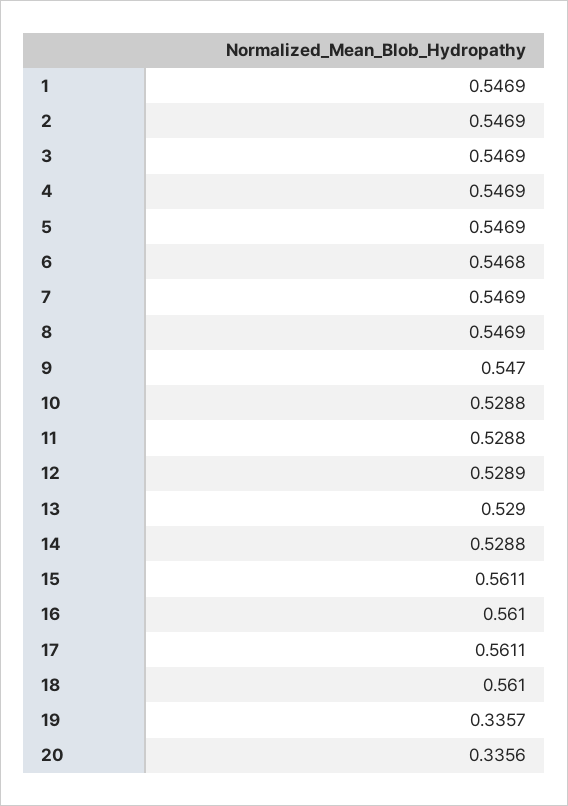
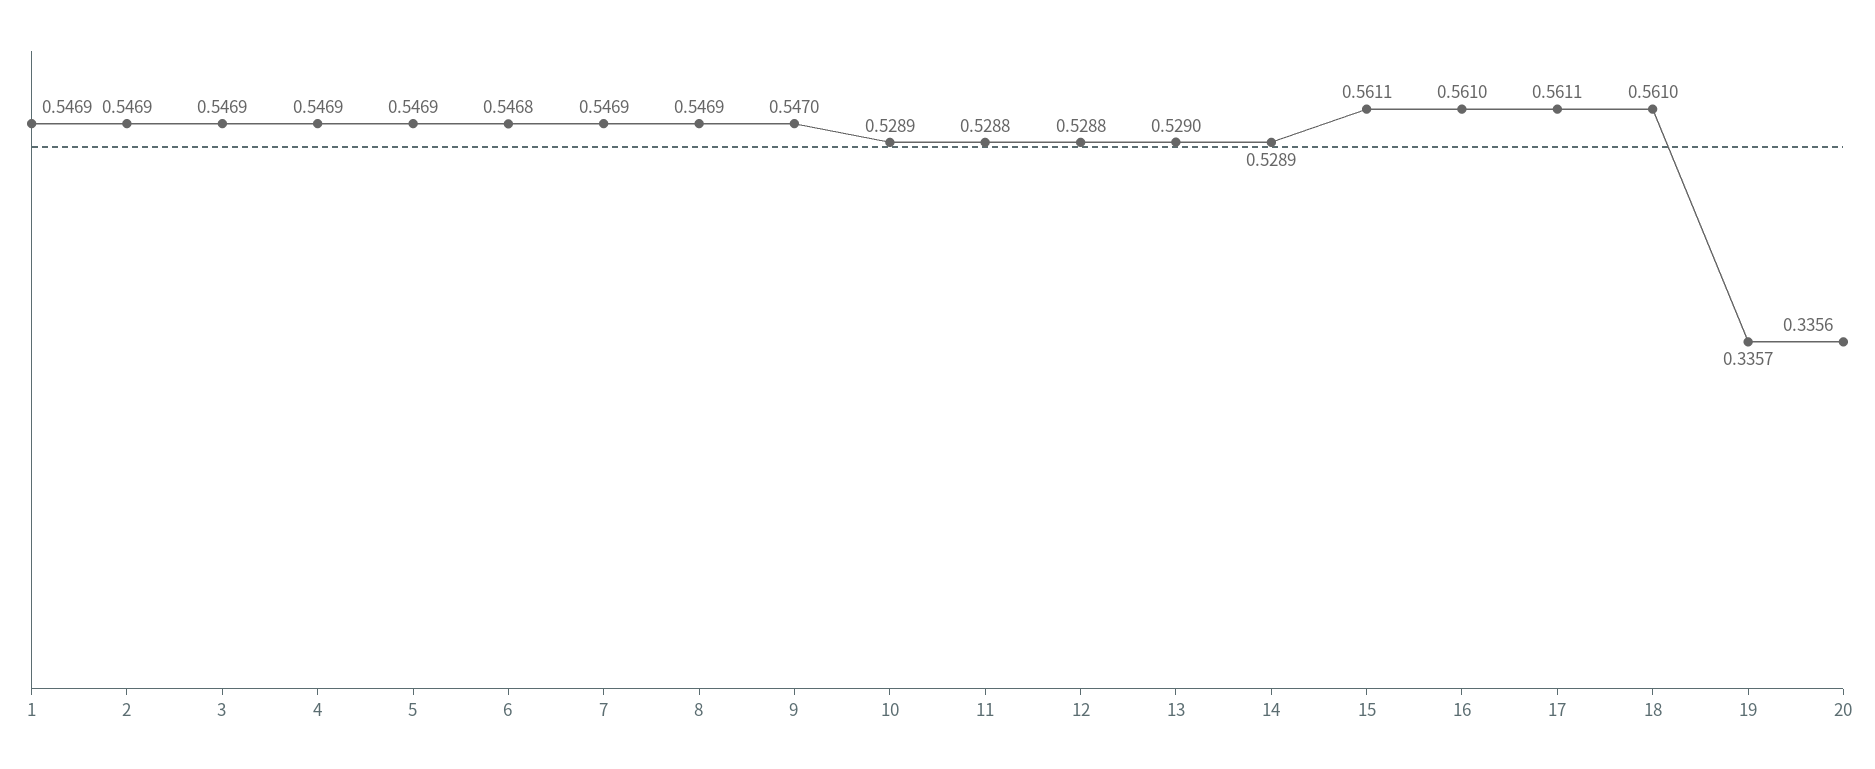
10: 0.5288 -> 0.5289
12: 0.5289 -> 0.5288
14: 0.5288 -> 0.5289

